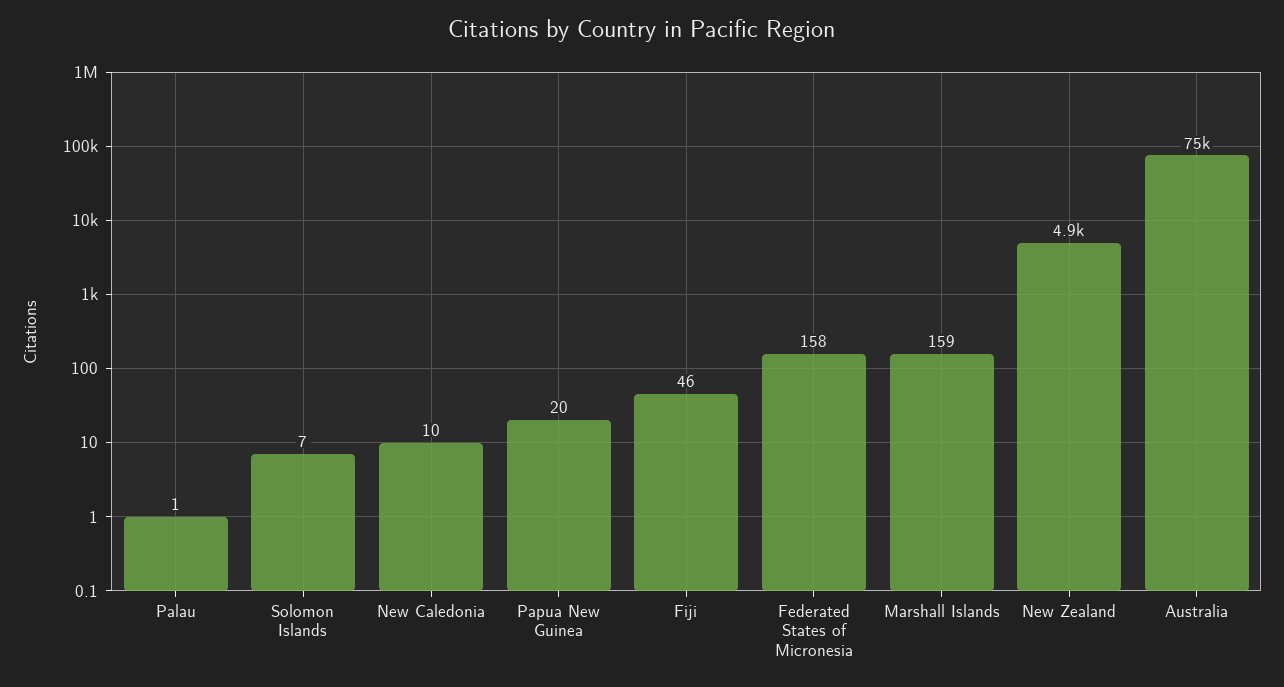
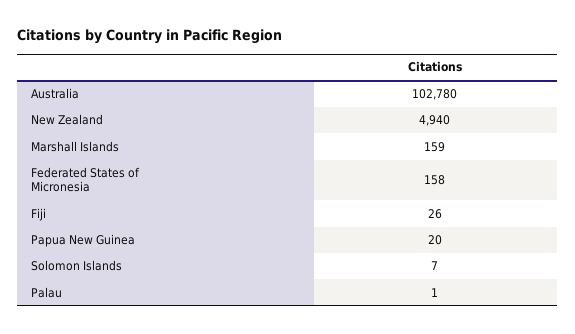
New Caledonia: 10 -> none
Fiji: 46 -> 26
Australia: 75000 -> 102780

